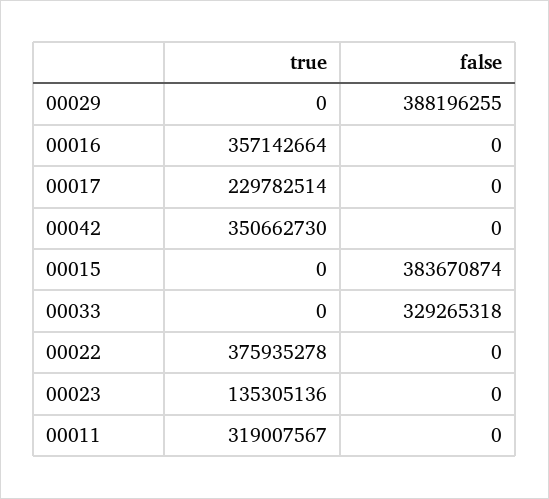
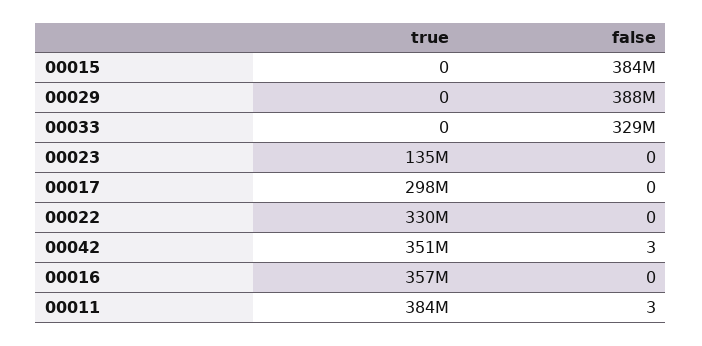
true, 00017: 229782514 -> 298000000
false, 00042: 0 -> 3
true, 00022: 375935278 -> 330000000
true, 00011: 319007567 -> 384000000
false, 00011: 0 -> 3

